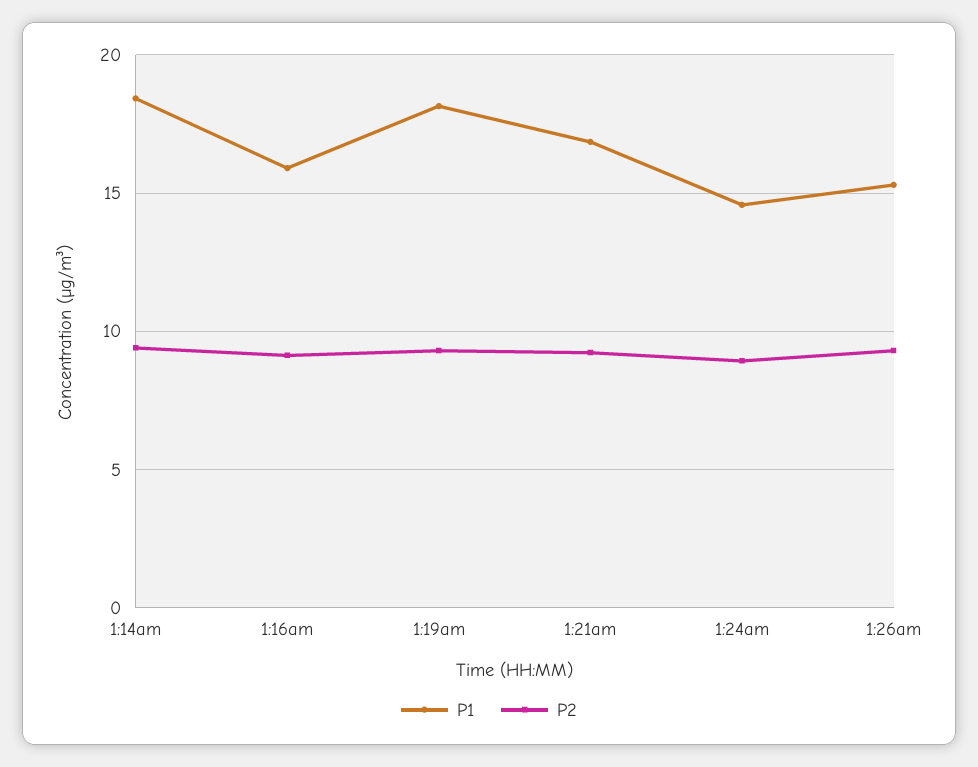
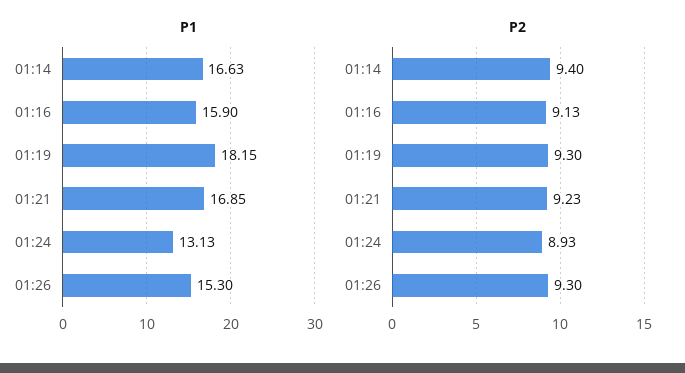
P1, 1:14am: 18.5 -> 16.63
P1, 1:24am: 14.5 -> 13.13

